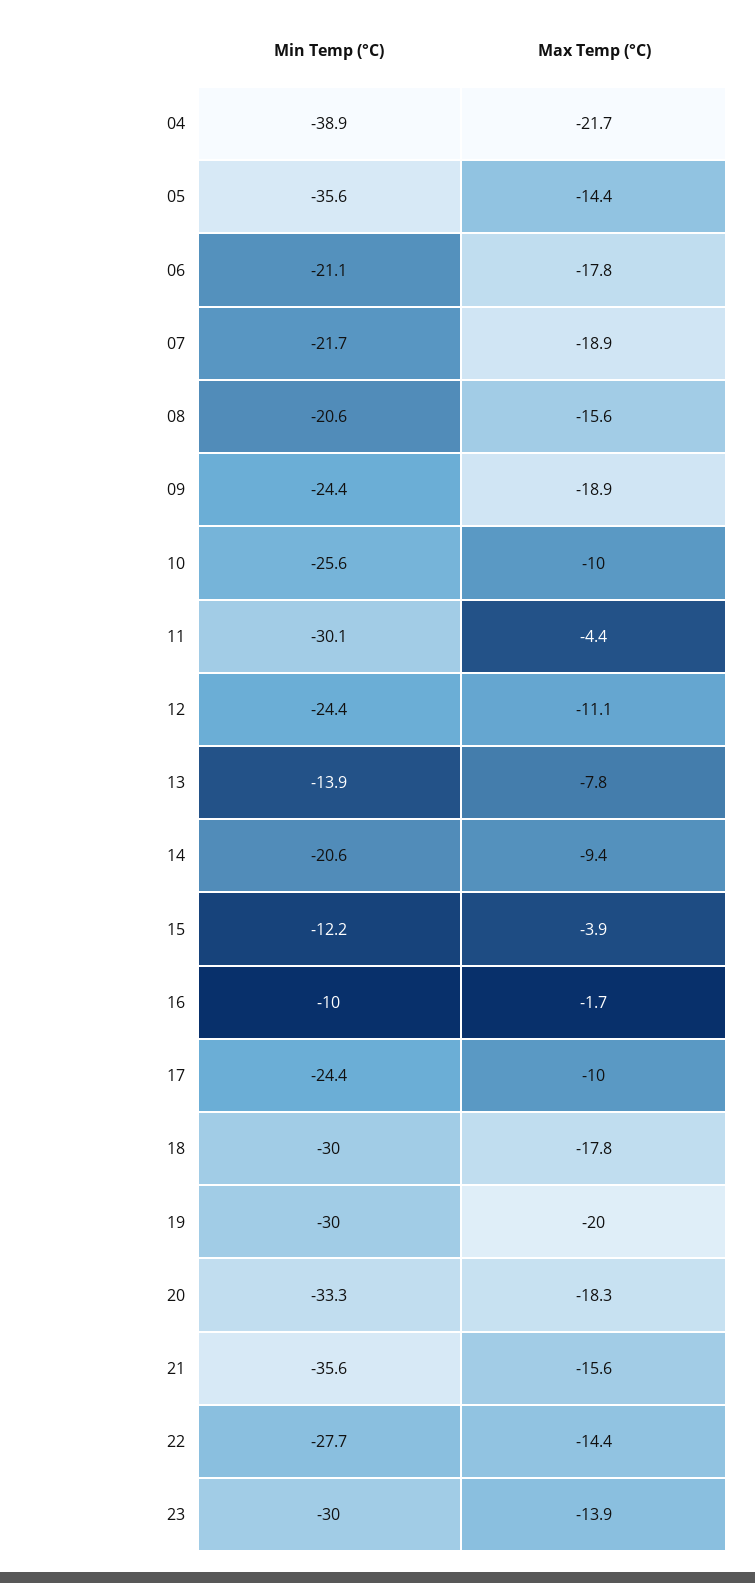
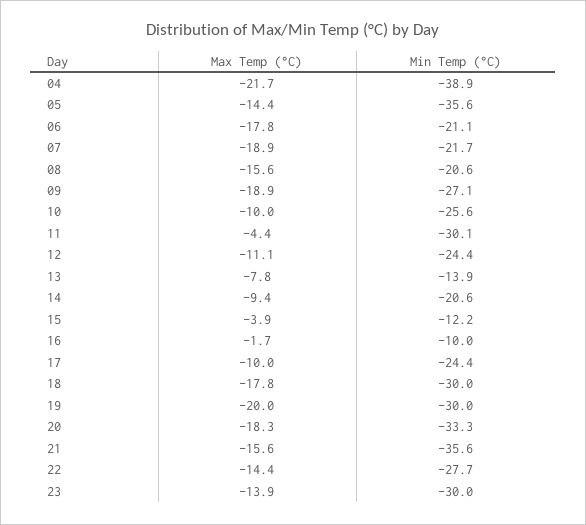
Min Temp (°C), 09: -24.4 -> -27.1

